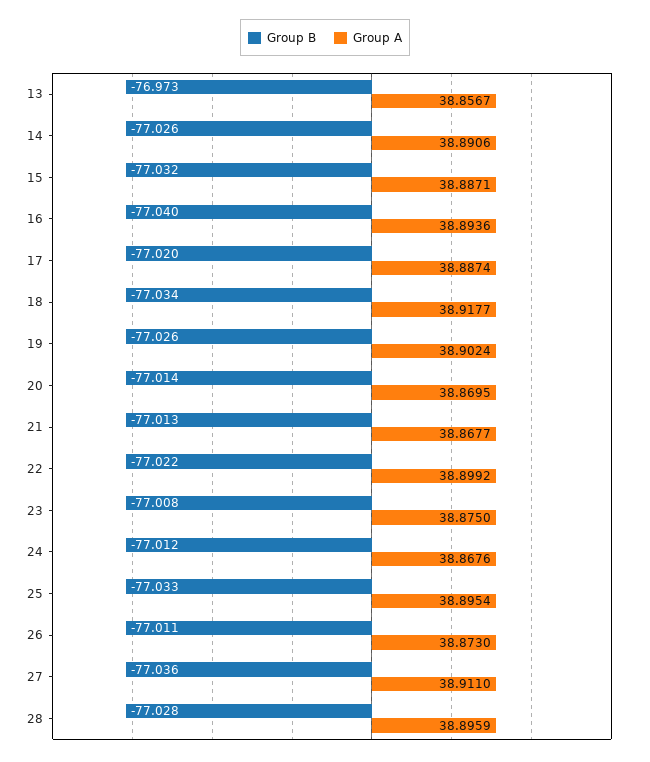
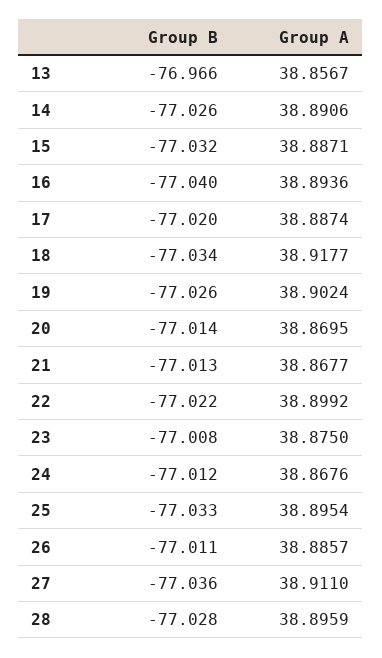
Group B, 13: -76.973 -> -76.966
Group A, 26: 38.873 -> 38.8857

